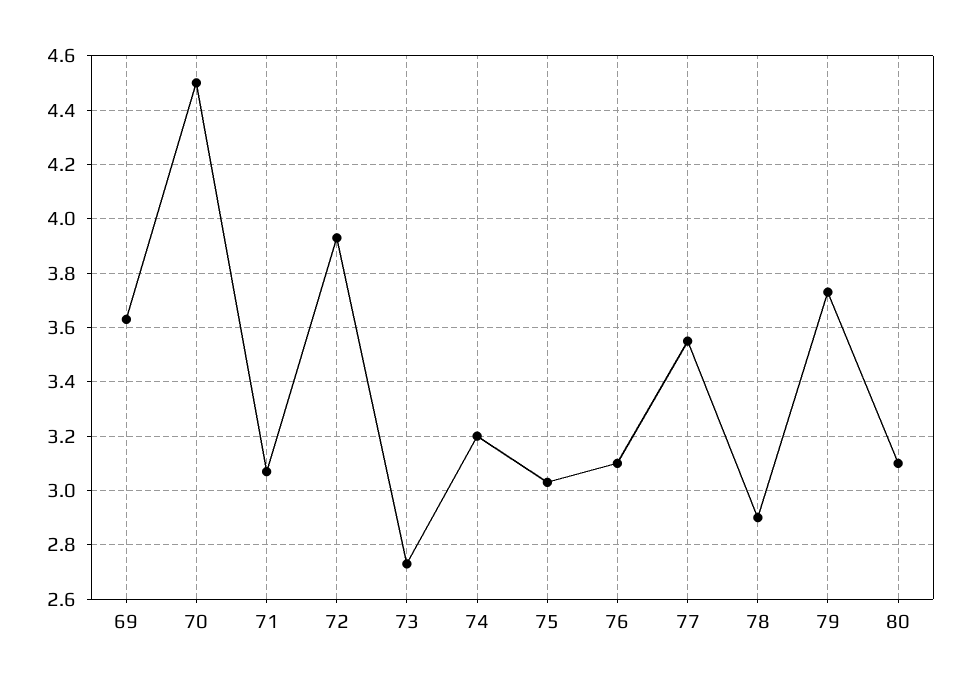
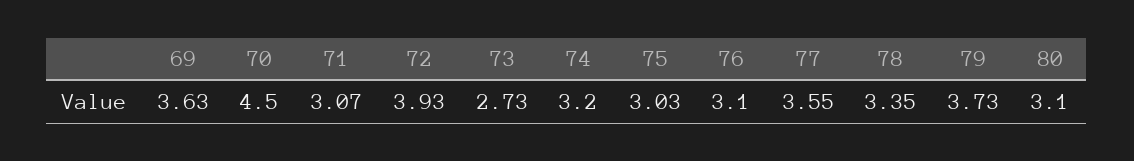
78: 2.9 -> 3.35

